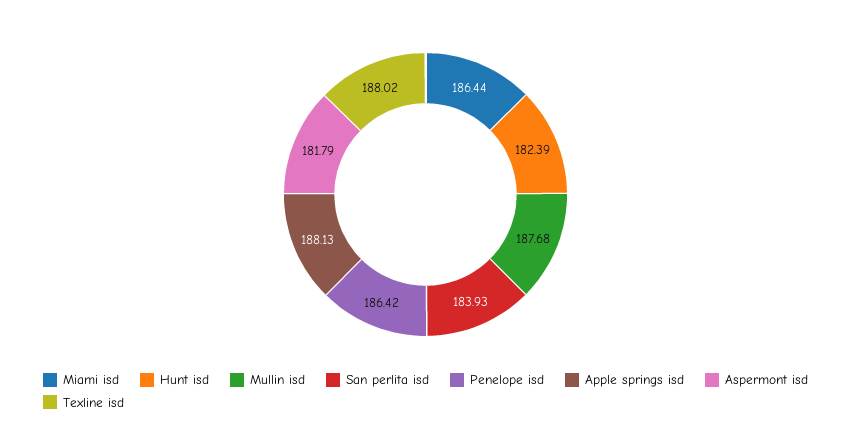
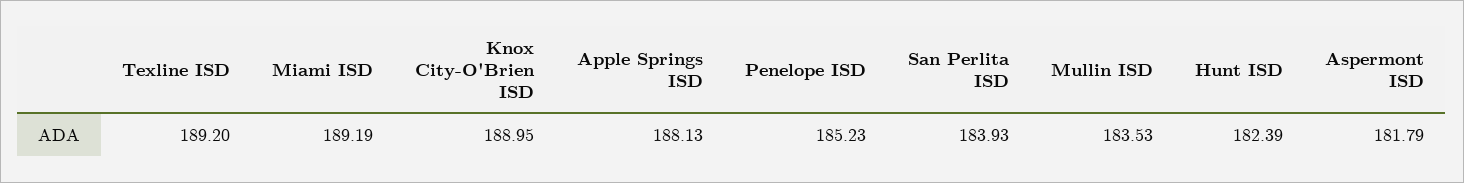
Miami isd: 186.44 -> 189.19
Mullin isd: 187.68 -> 183.53
Penelope isd: 186.42 -> 185.23
Texline isd: 188.02 -> 189.2
Knox City-O'Brien ISD: none -> 188.95

